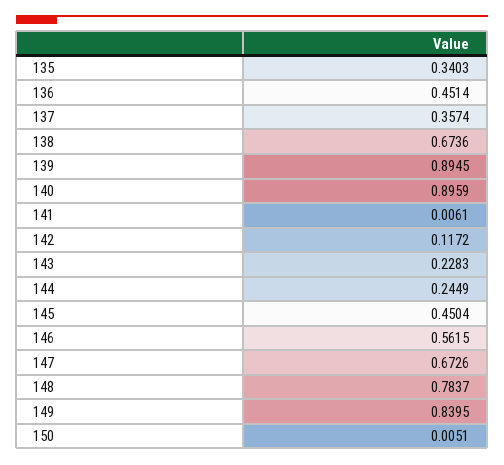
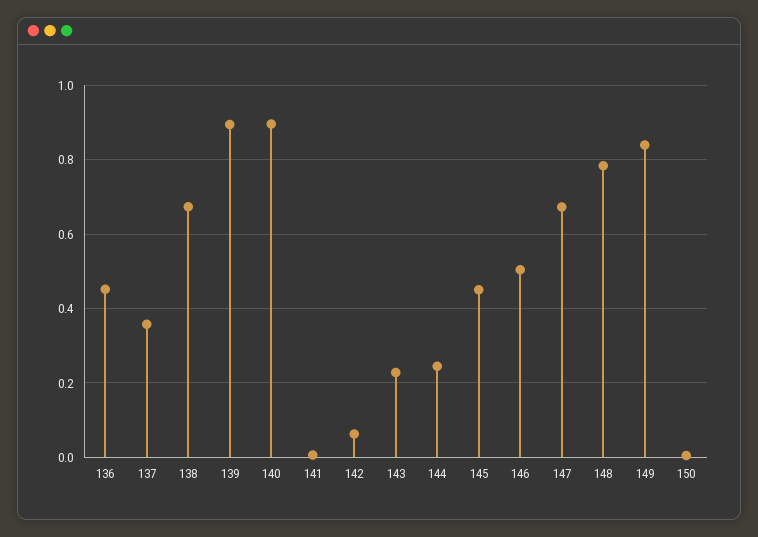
135: 0.3403 -> none
142: 0.1172 -> 0.06
146: 0.5615 -> 0.5

